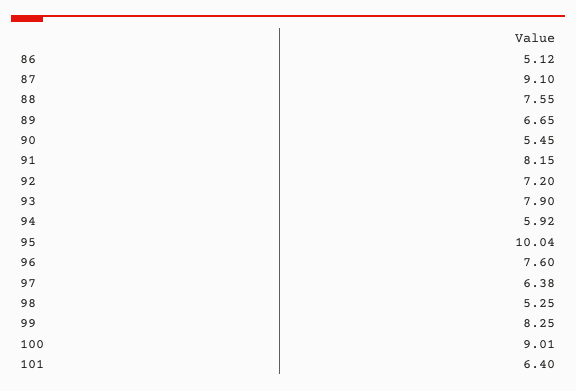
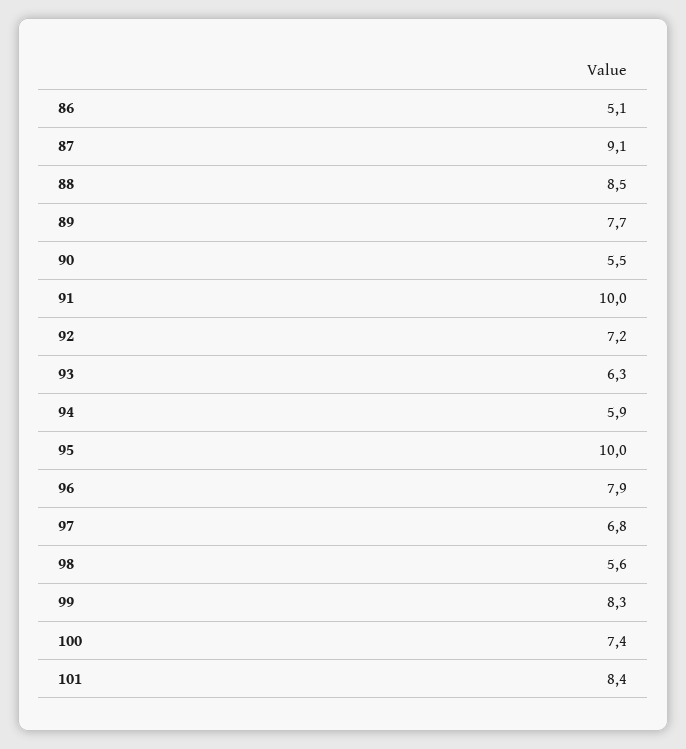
88: 7.55 -> 8.5
89: 6.65 -> 7.7
91: 8.15 -> 10
93: 7.9 -> 6.3
96: 7.6 -> 7.9
97: 6.38 -> 6.8
98: 5.25 -> 5.6
100: 9.01 -> 7.4
101: 6.4 -> 8.4

